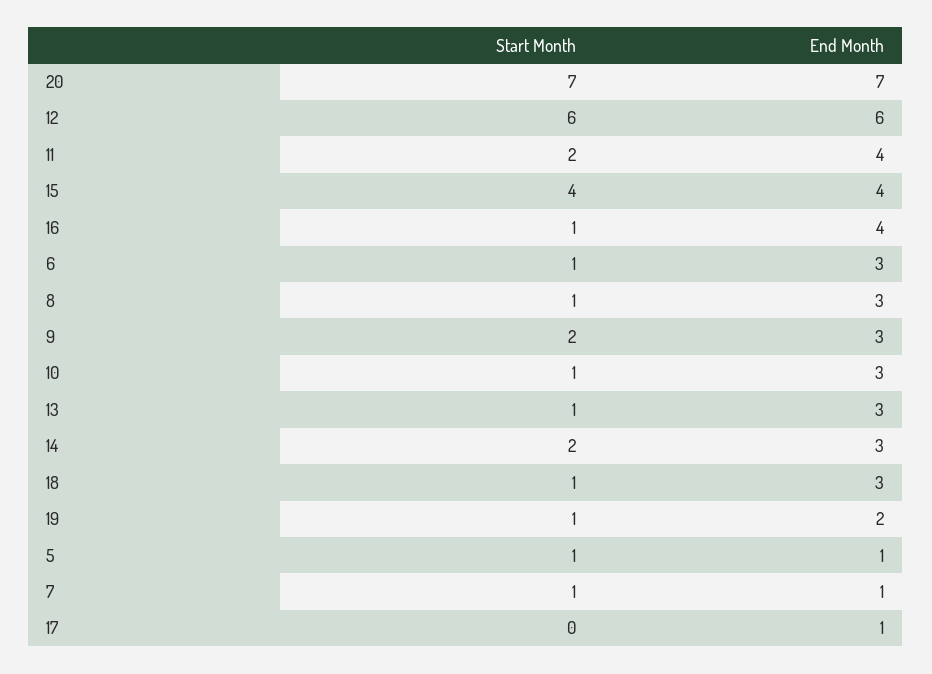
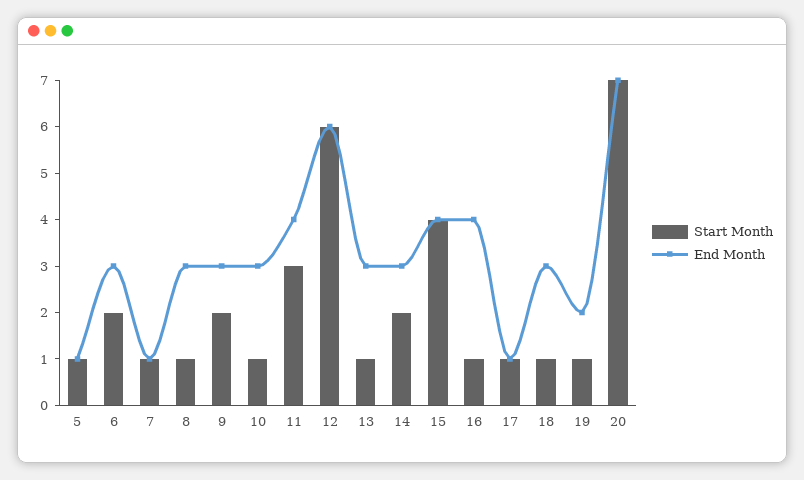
Start Month, 11: 2 -> 3
Start Month, 6: 1 -> 2
Start Month, 17: 0 -> 1

